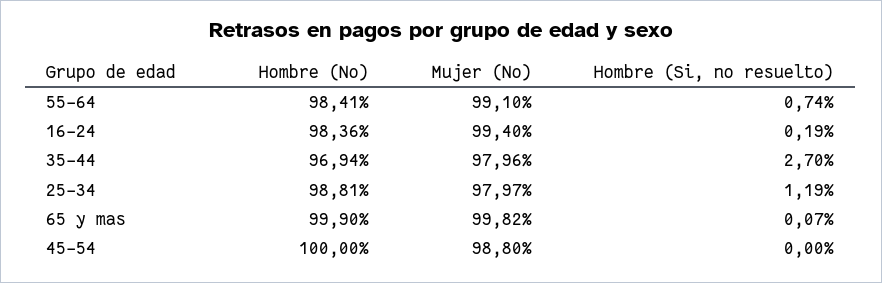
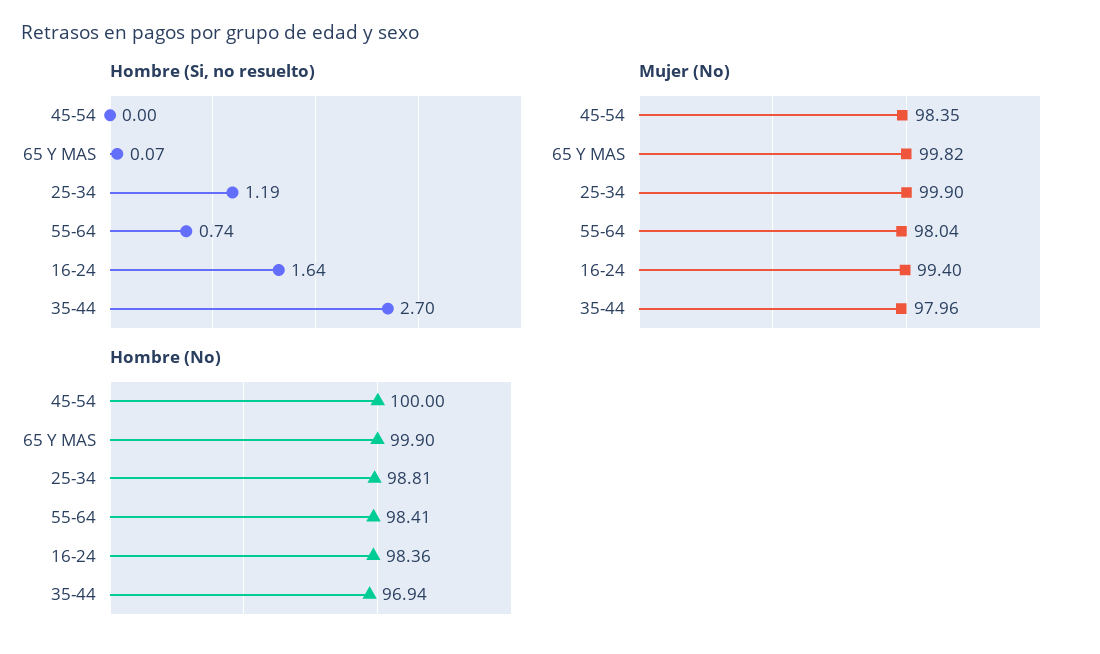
Mujer (No), 55-64: 99.1 -> 98.04
Hombre (Si, no resuelto), 16-24: 0.19 -> 1.64
Mujer (No), 25-34: 97.97 -> 99.9
Mujer (No), 45-54: 98.8 -> 98.35

